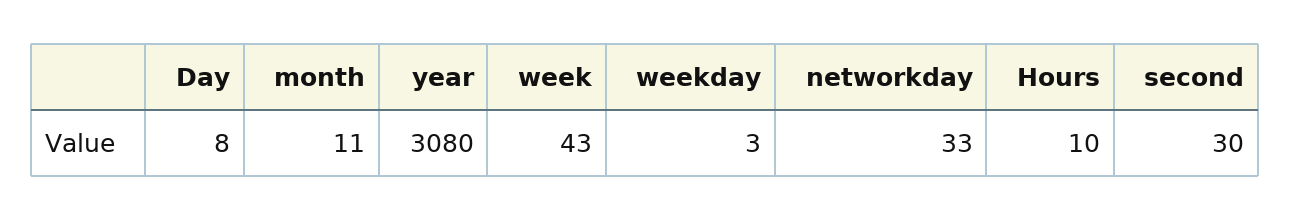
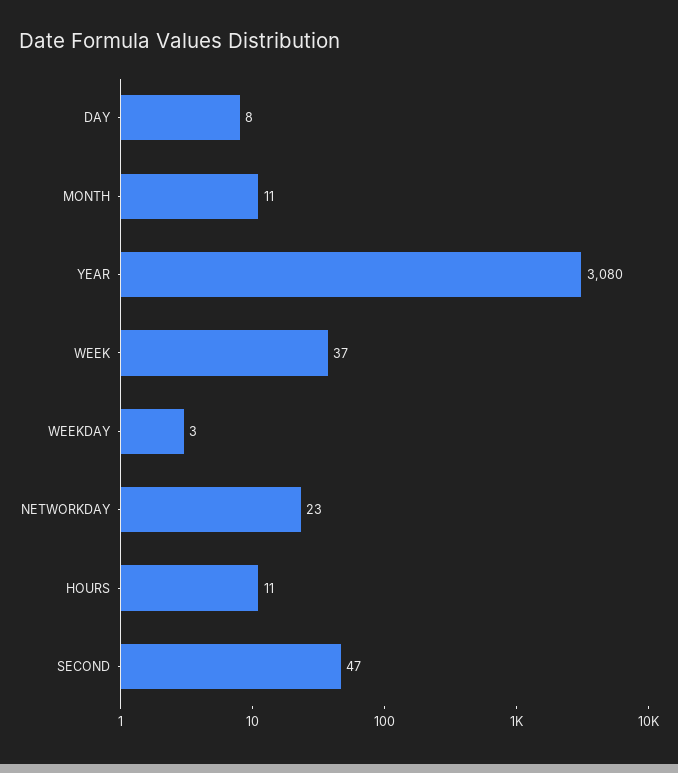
week: 43 -> 37
networkday: 33 -> 23
Hours: 10 -> 11
second: 30 -> 47

